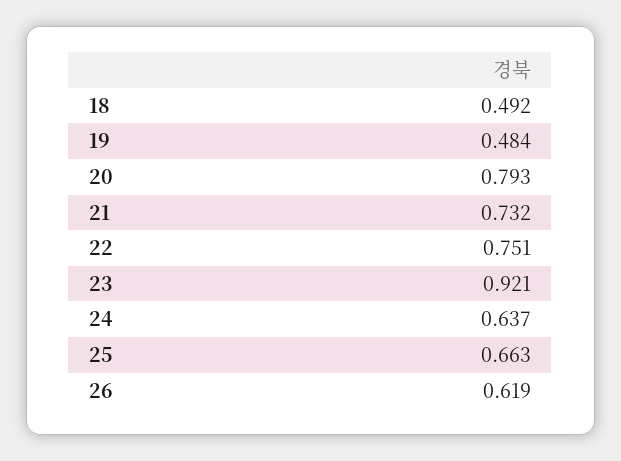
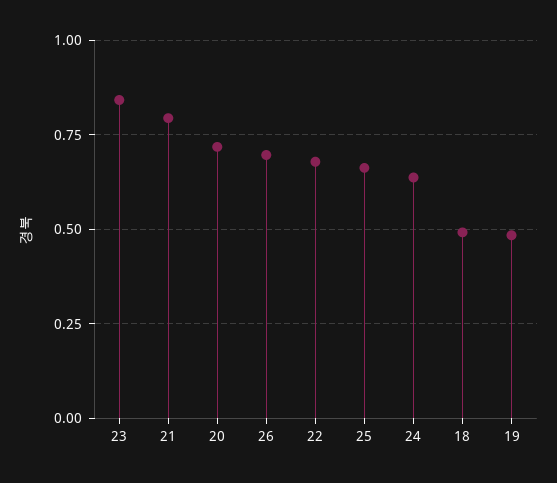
20: 0.793 -> 0.725
21: 0.732 -> 0.8
22: 0.751 -> 0.675
23: 0.921 -> 0.85
26: 0.619 -> 0.7

